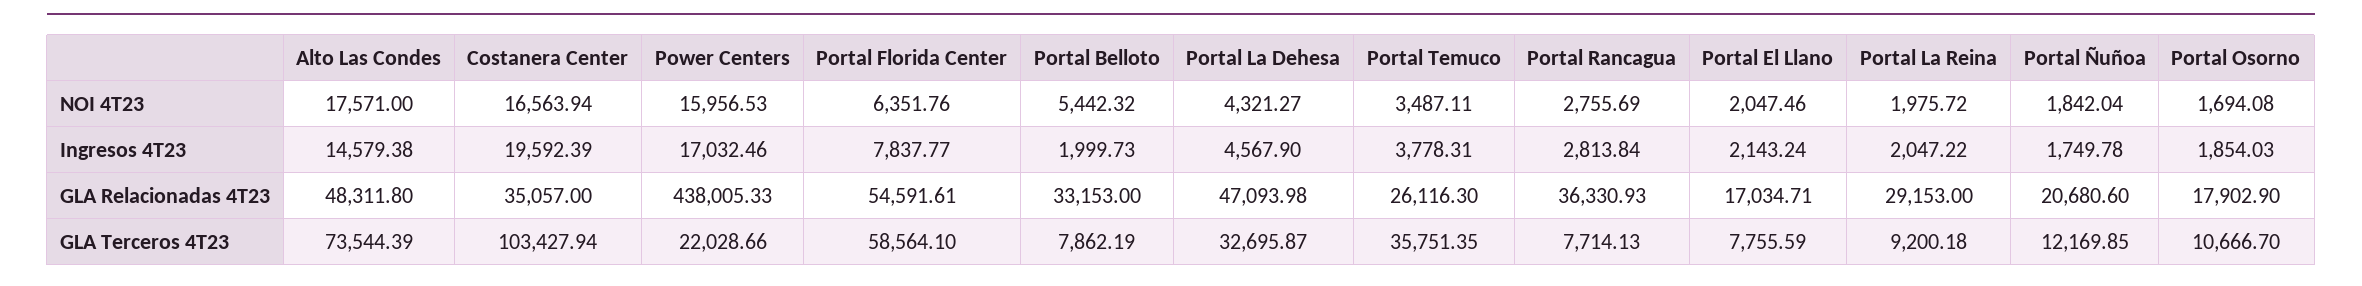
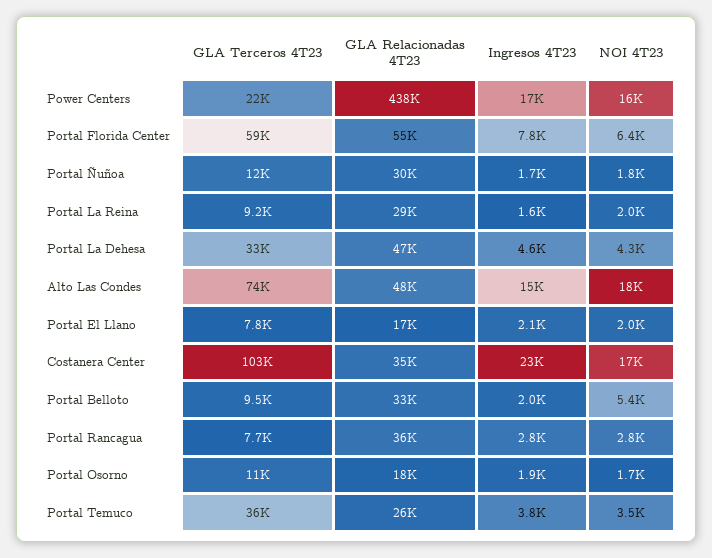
Costanera Center, Ingresos 4T23: 19592.39 -> 23000
Portal La Reina, Ingresos 4T23: 2047.22 -> 1600
Portal Ñuñoa, GLA Relacionadas 4T23: 20680.6 -> 30000
Portal Belloto, GLA Terceros 4T23: 7862.19 -> 9500

